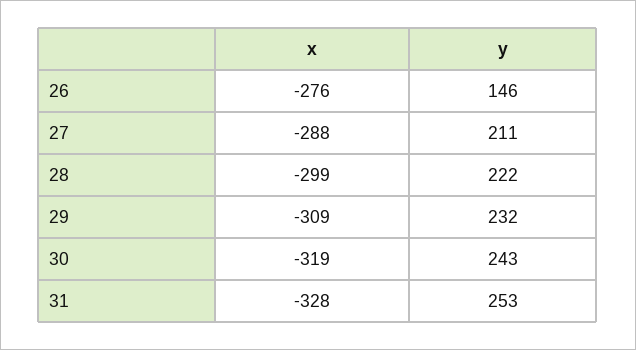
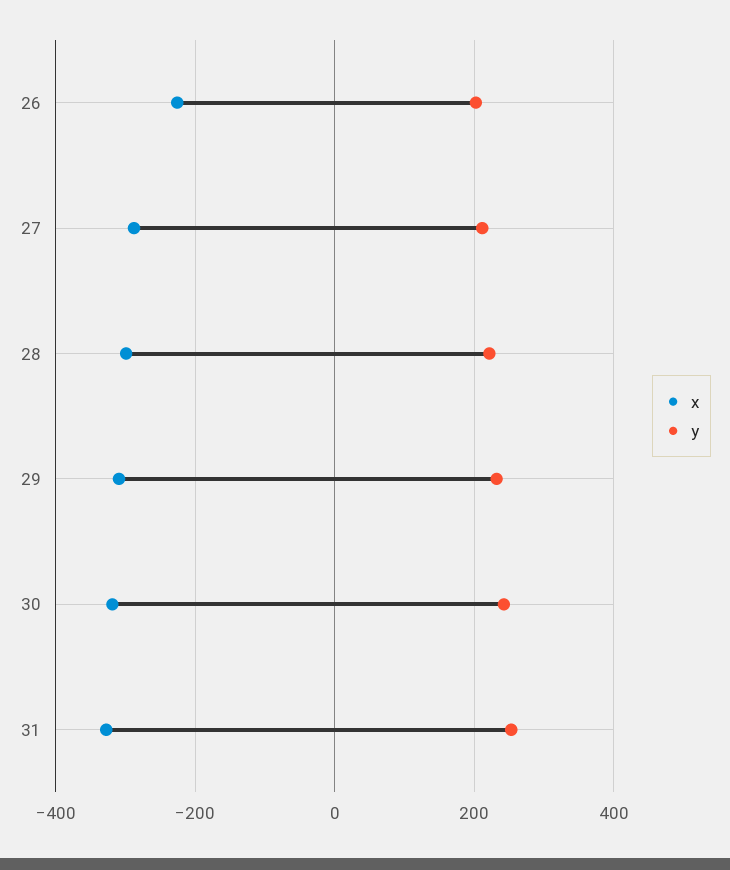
x, 26: -276 -> -220
y, 26: 146 -> 200

